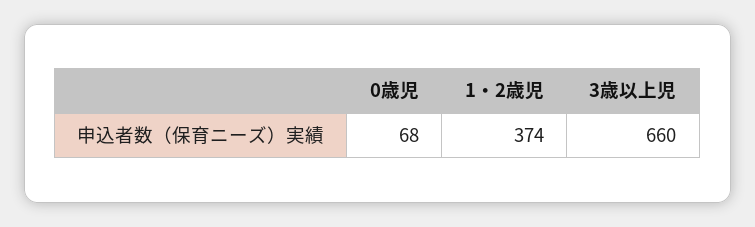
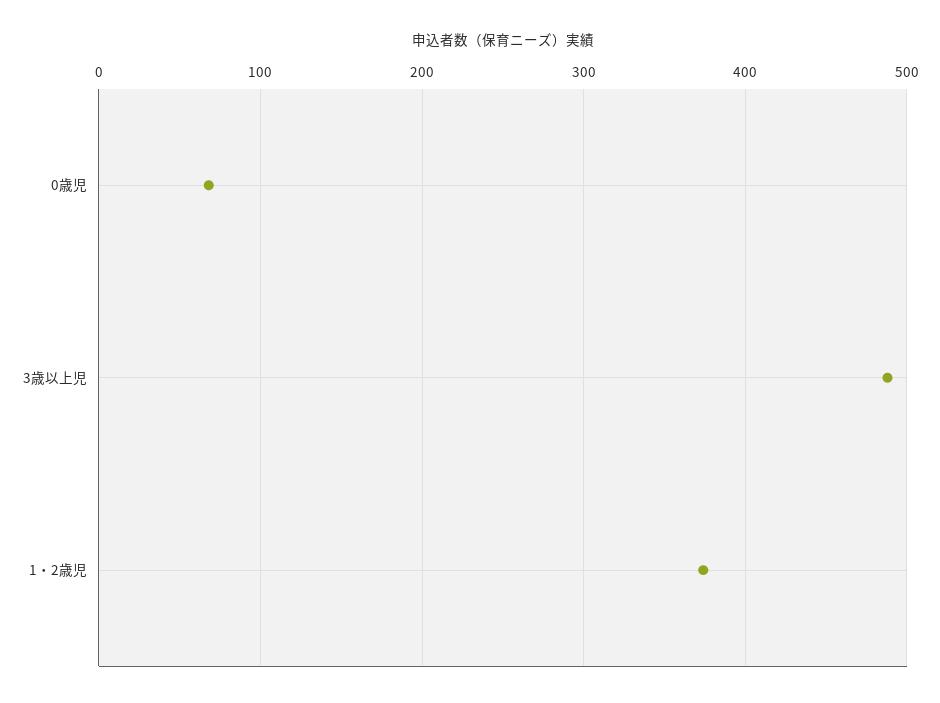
3歳以上児: 660 -> 490

